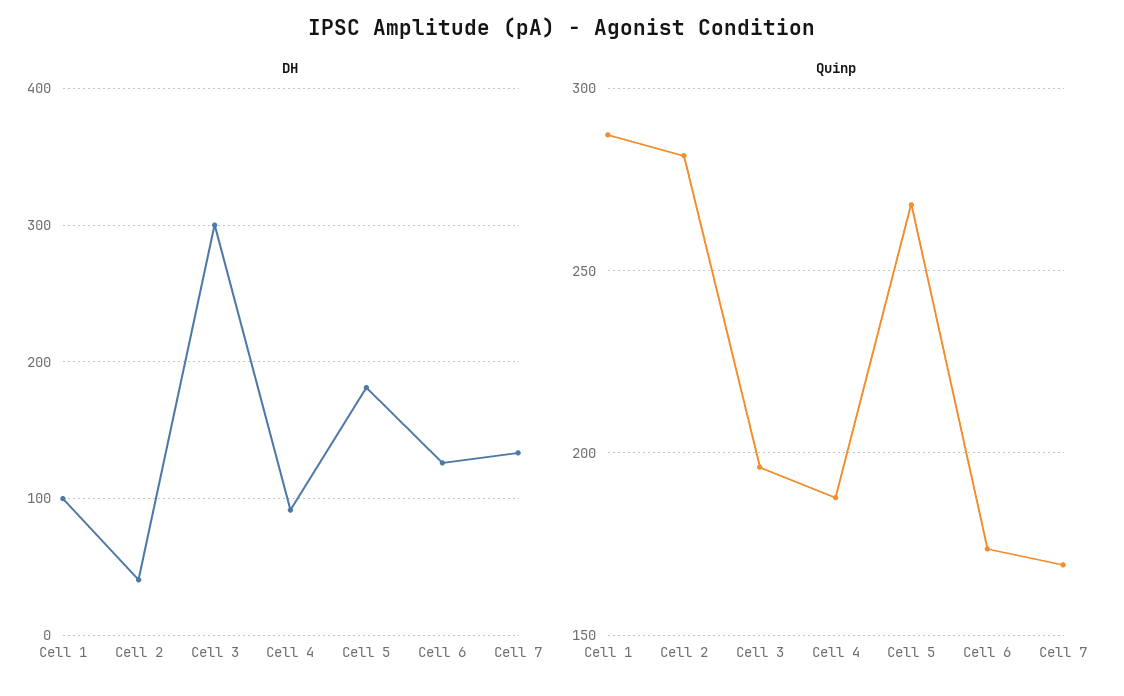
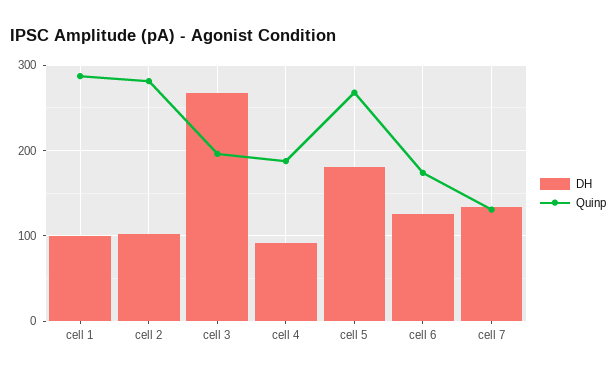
DH, Cell 2: 40 -> 100
DH, Cell 3: 300 -> 270
Quinp, Cell 7: 170 -> 130

